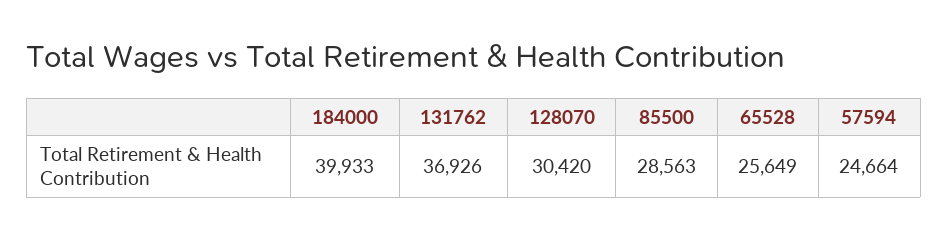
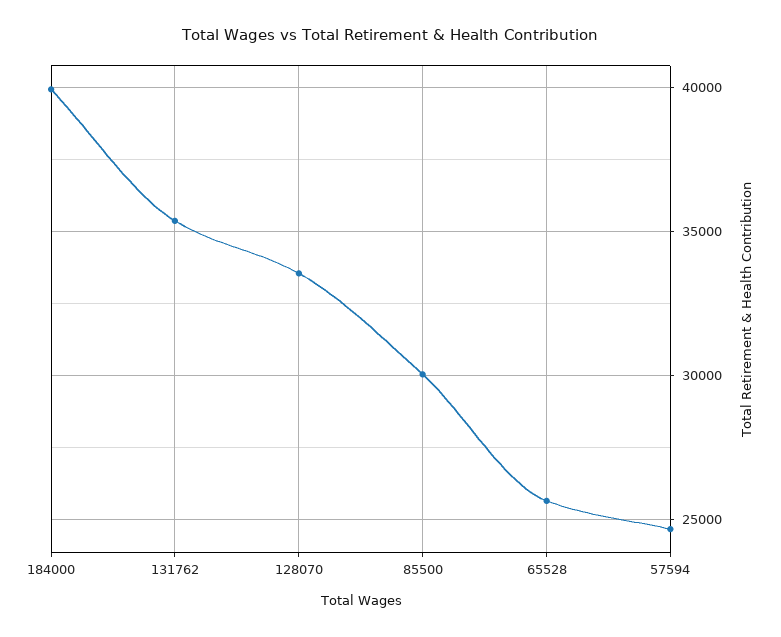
131762: 36926 -> 35500
128070: 30420 -> 33500
85500: 28563 -> 30000

